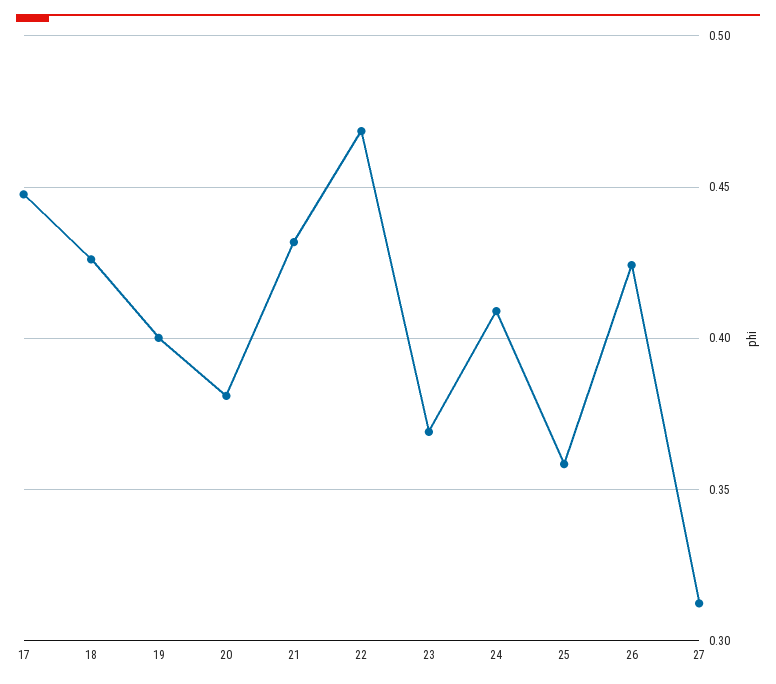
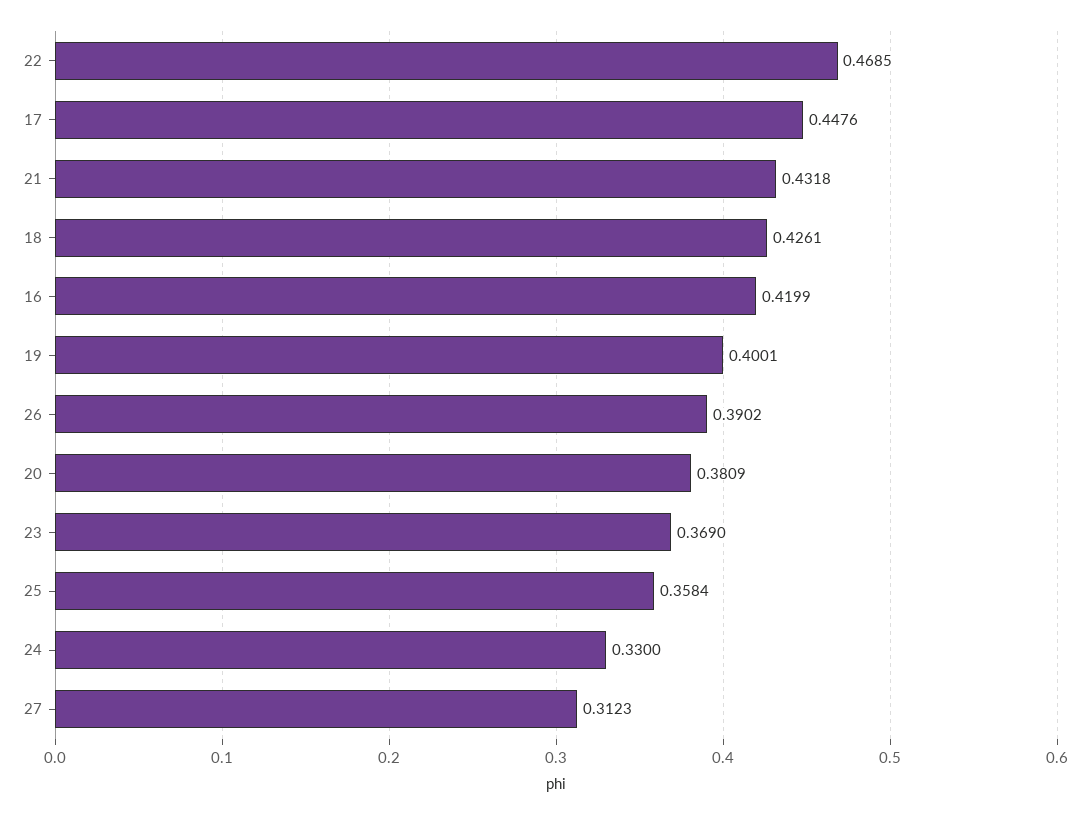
24: 0.41 -> 0.33
26: 0.425 -> 0.3902
16: none -> 0.4199

